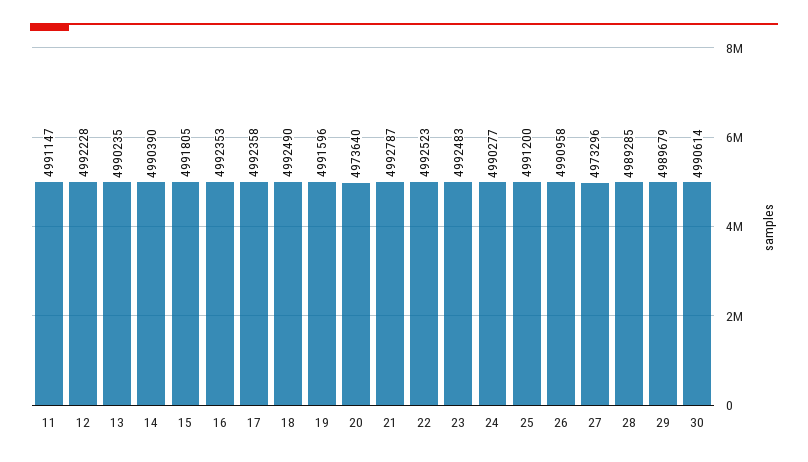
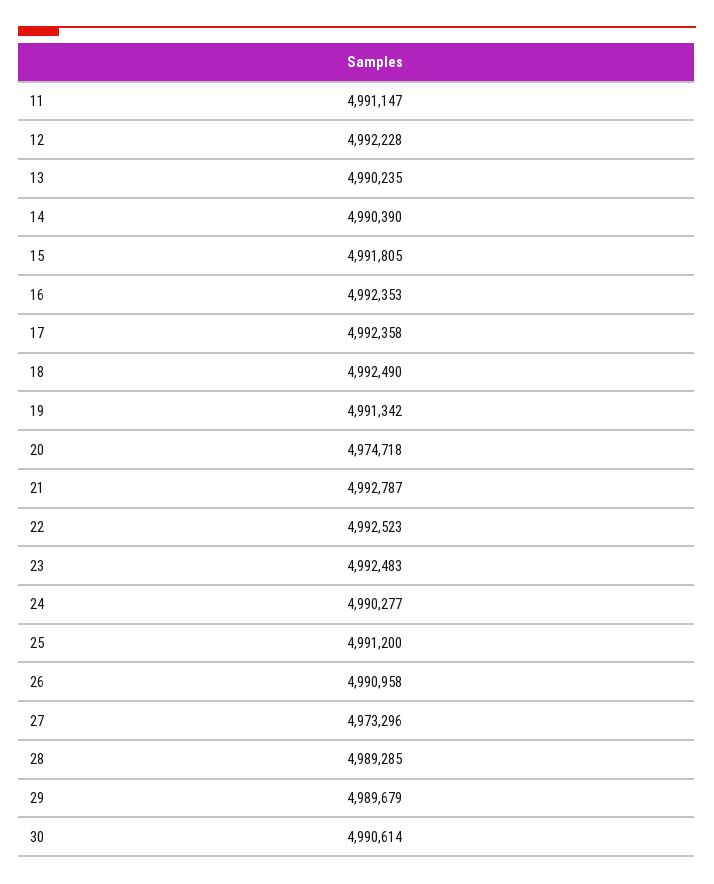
19: 4991596 -> 4991342
20: 4973640 -> 4974718

